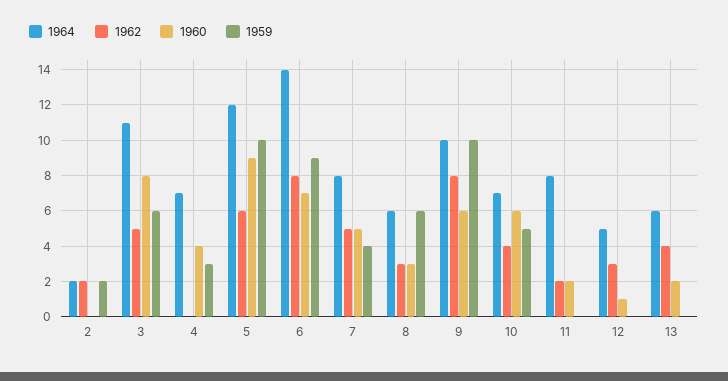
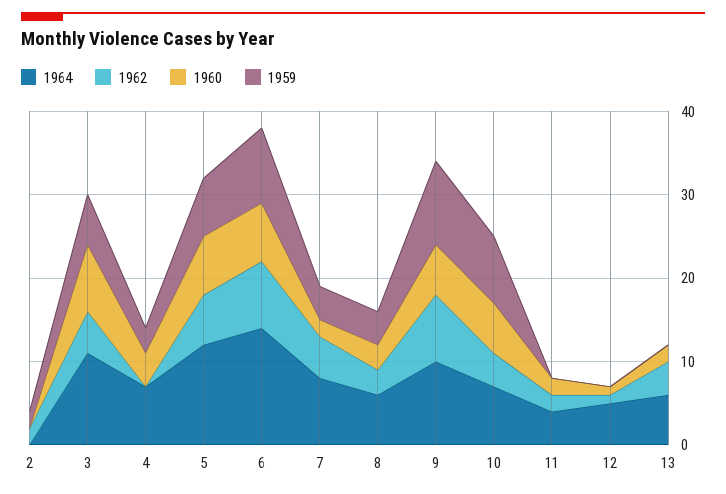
1964, 2: 2 -> 0
1960, 5: 9 -> 7
1959, 5: 10 -> 7
1960, 7: 5 -> 2
1959, 8: 6 -> 4
1959, 10: 5 -> 8
1964, 11: 8 -> 4
1962, 12: 3 -> 1

